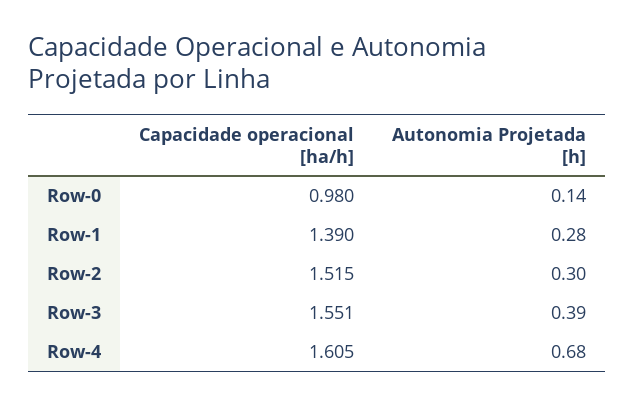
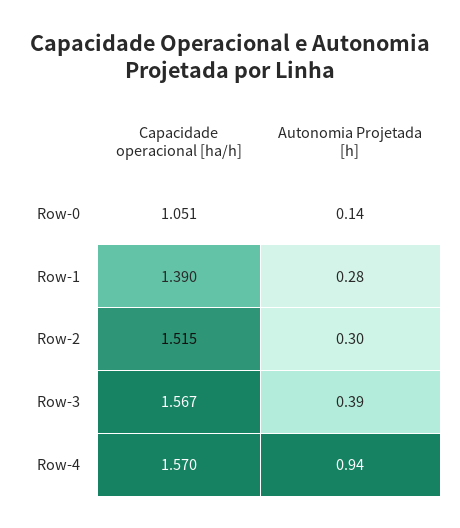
Capacidade operacional [ha/h], Row-0: 0.98 -> 1.051
Capacidade operacional [ha/h], Row-3: 1.551 -> 1.567
Capacidade operacional [ha/h], Row-4: 1.605 -> 1.57
Autonomia Projetada [h], Row-4: 0.68 -> 0.94

